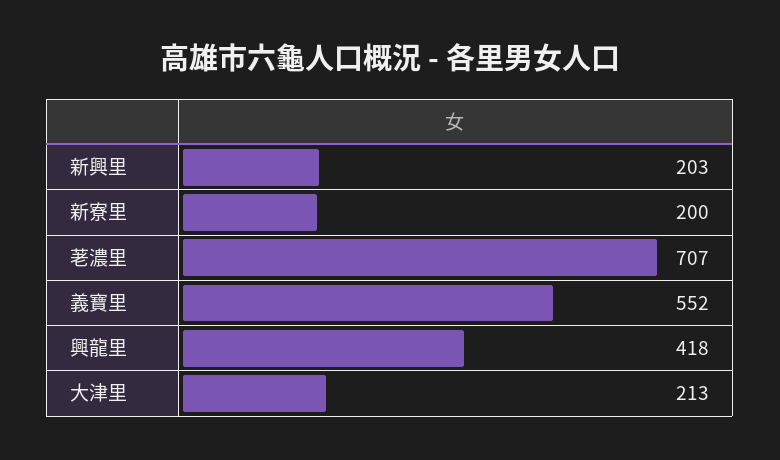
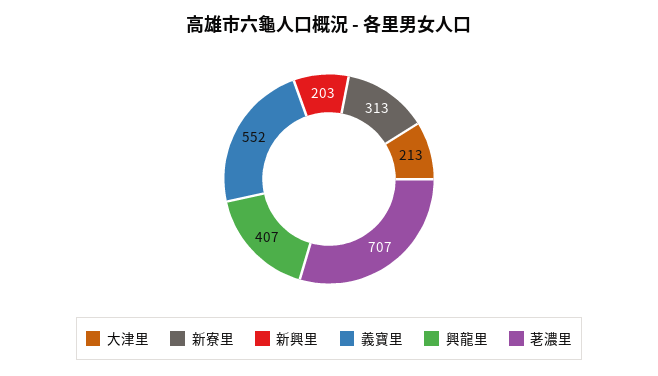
新寮里: 200 -> 313
興龍里: 418 -> 407

